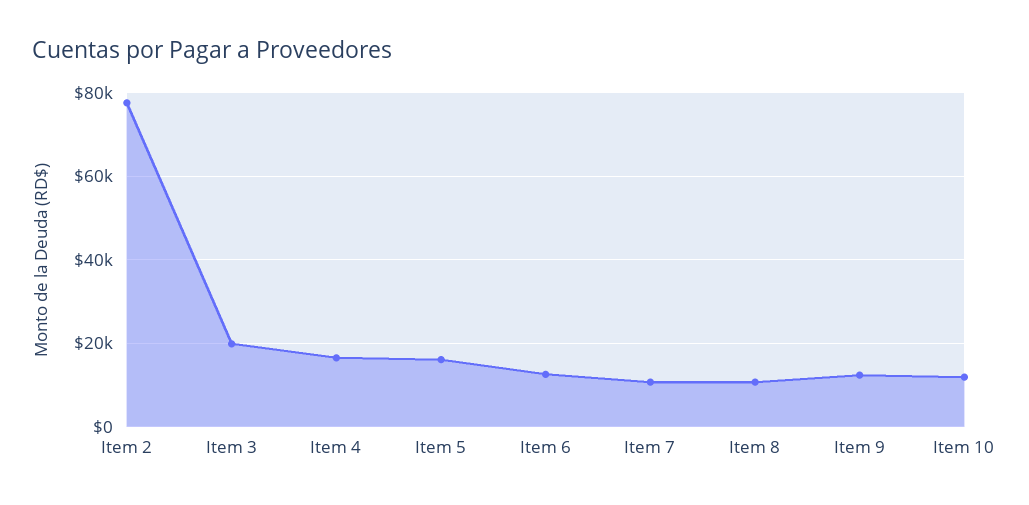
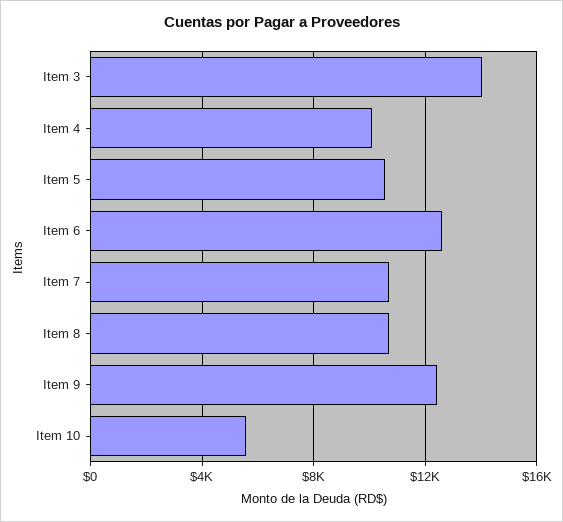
Item 2: 78000 -> none
Item 3: 20000 -> 14000
Item 4: 16000 -> 10000
Item 5: 16000 -> 10500
Item 10: 12000 -> 5500

